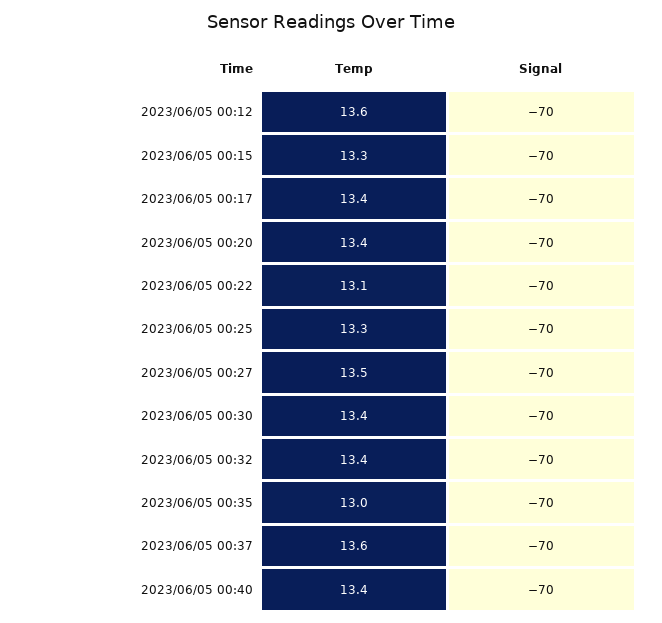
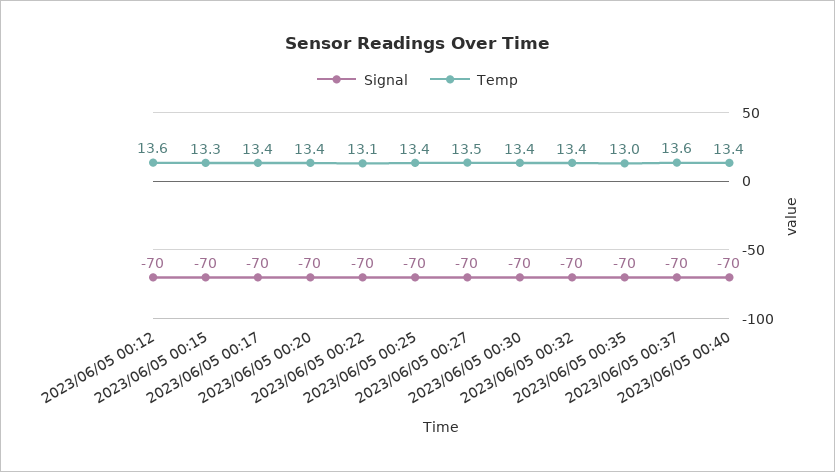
Temp, 2023/06/05 00:25: 13.3 -> 13.4

